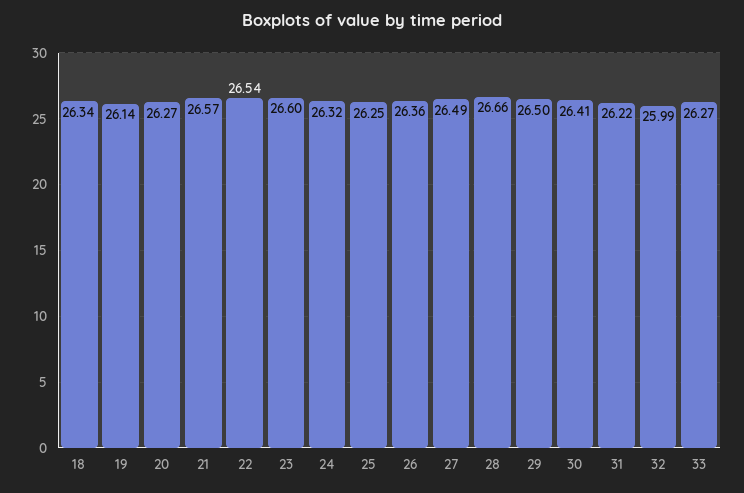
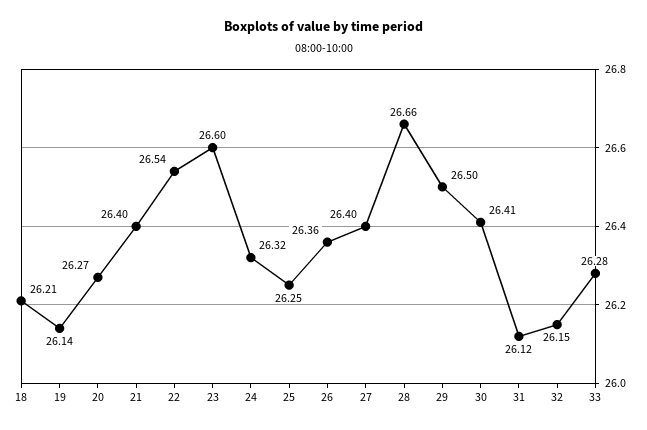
18: 26.34 -> 26.21
21: 26.57 -> 26.4
27: 26.49 -> 26.4
31: 26.22 -> 26.12
32: 25.99 -> 26.15
33: 26.27 -> 26.28

